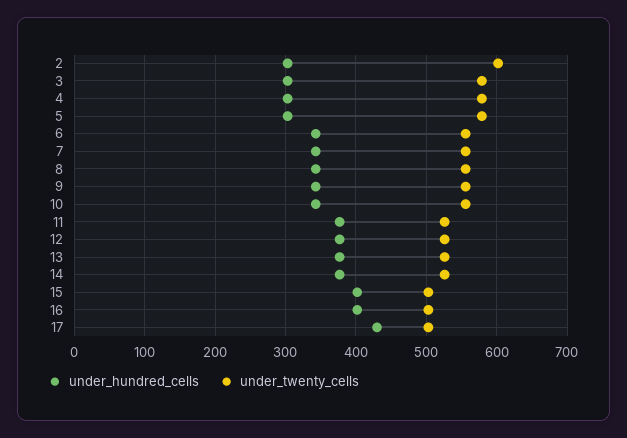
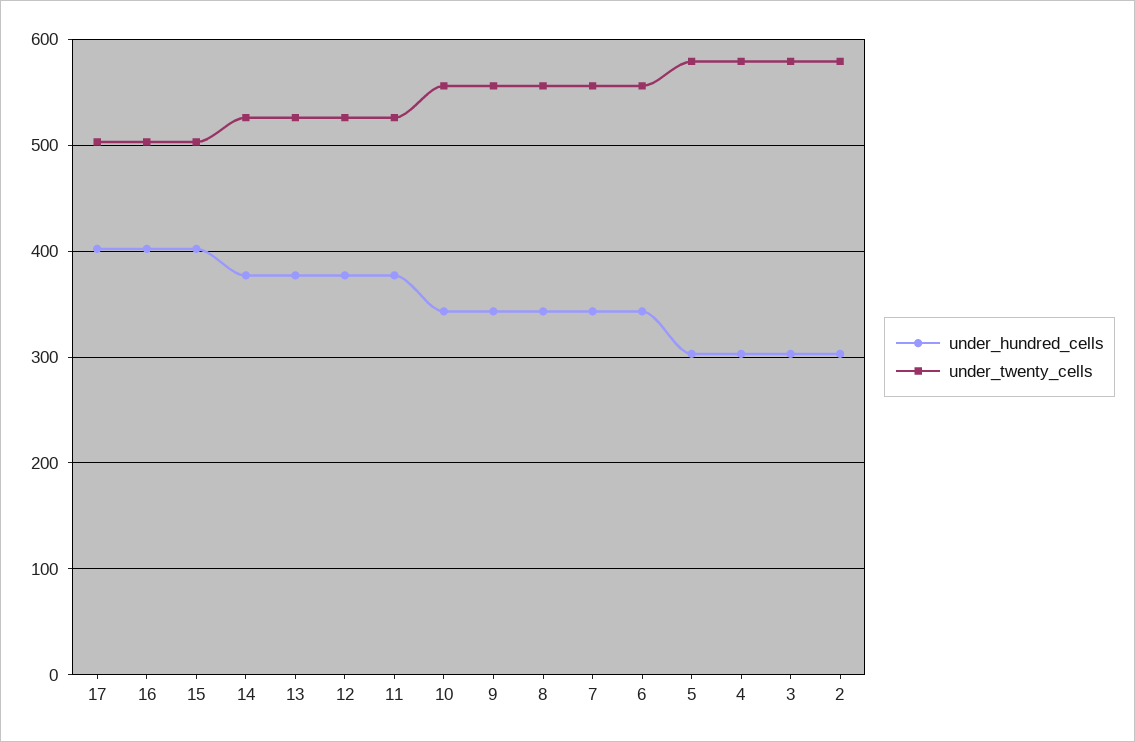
under_twenty_cells, 2: 600 -> 580
under_hundred_cells, 17: 430 -> 400

